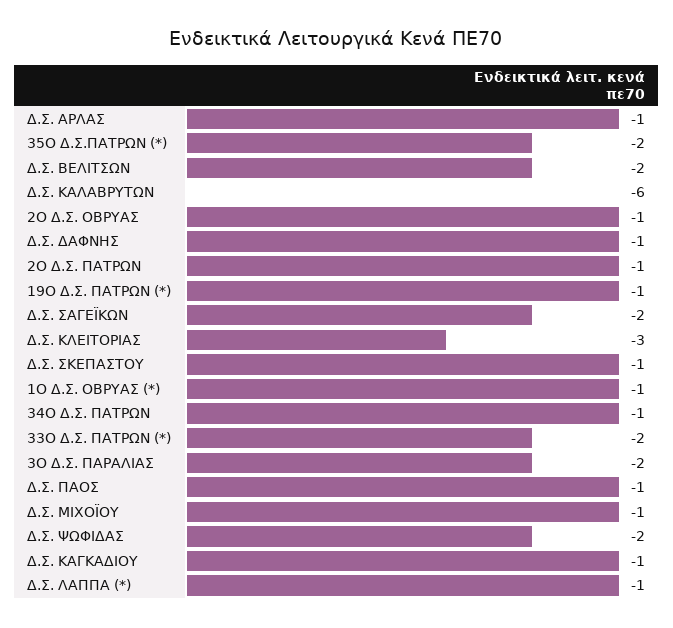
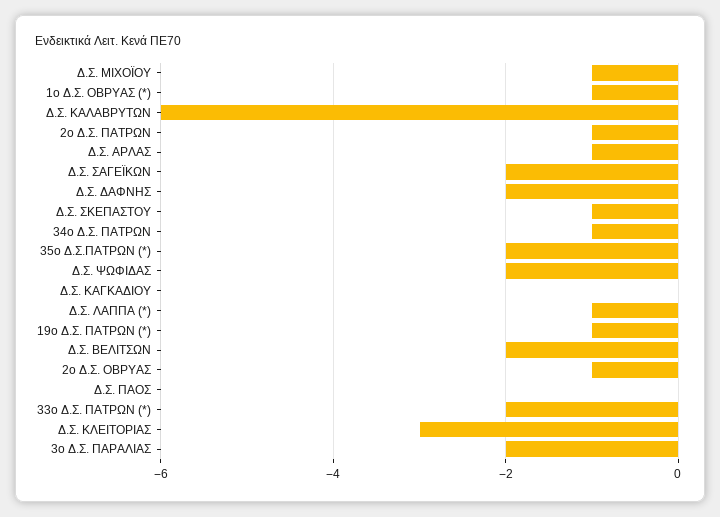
Δ.Σ. ΔΑΦΝΗΣ: -1 -> -2
Δ.Σ. ΠΑΟΣ: -1 -> 0
Δ.Σ. ΚΑΓΚΑΔΙΟΥ: -1 -> 0

